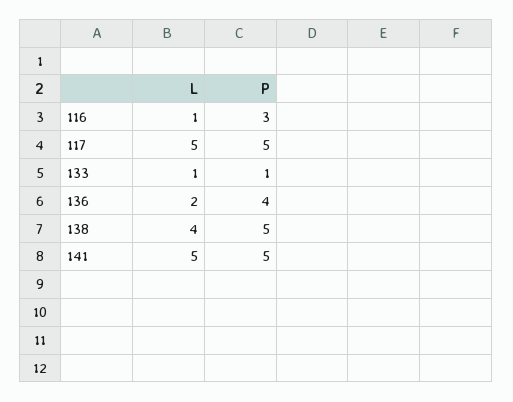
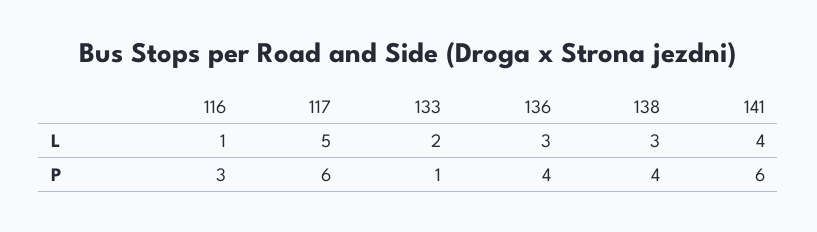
P, 117: 5 -> 6
L, 133: 1 -> 2
L, 136: 2 -> 3
L, 138: 4 -> 3
P, 138: 5 -> 4
L, 141: 5 -> 4
P, 141: 5 -> 6

